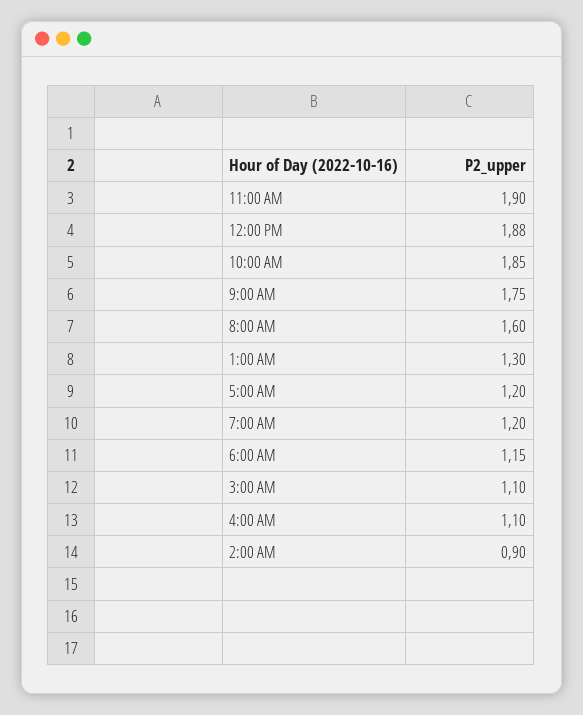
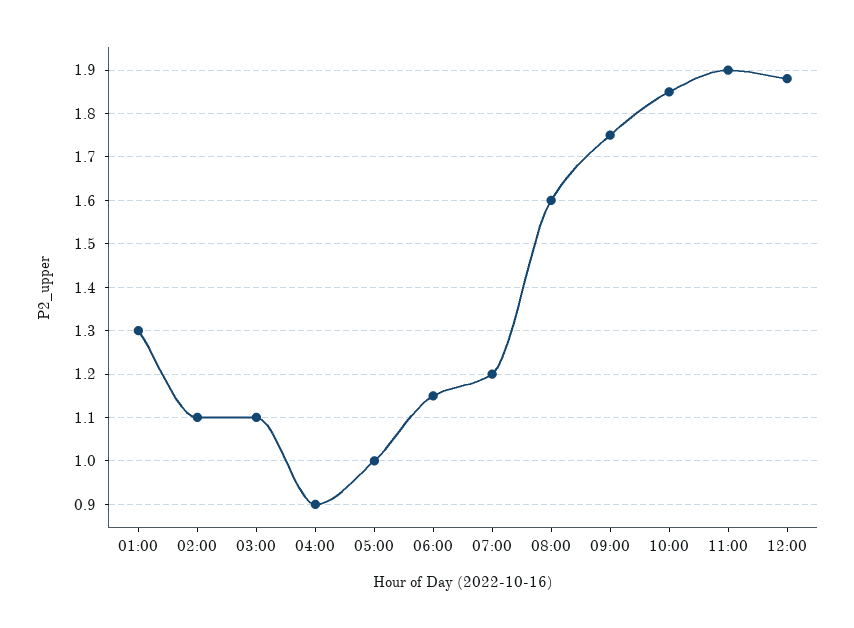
5:00 AM: 1.2 -> 1
4:00 AM: 1.1 -> 0.9
2:00 AM: 0.9 -> 1.1

